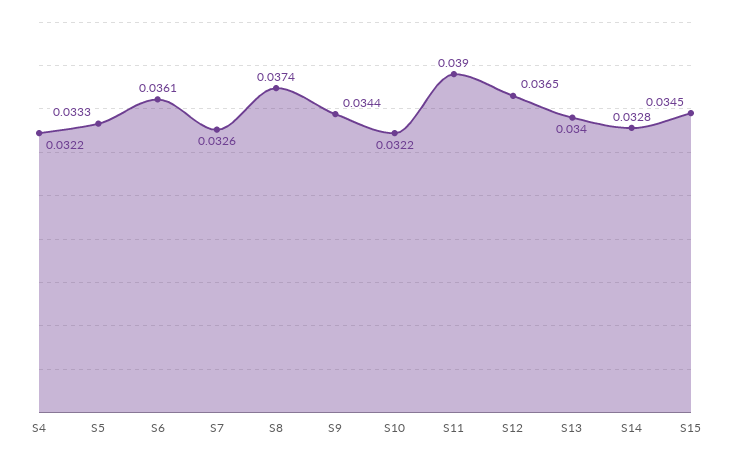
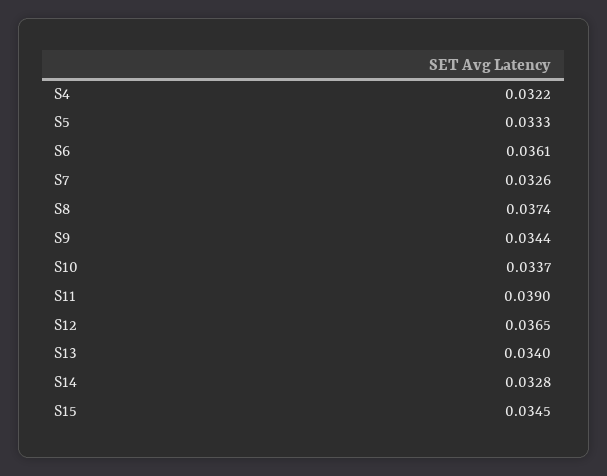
S10: 0.0322 -> 0.0337

